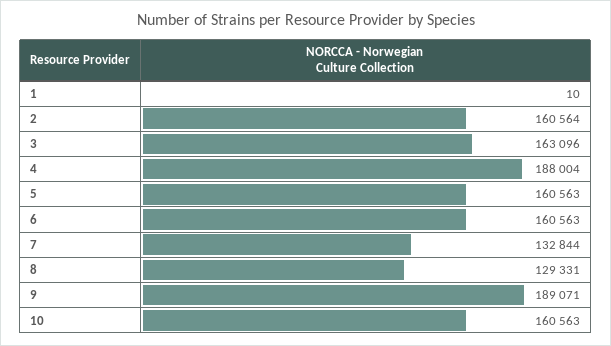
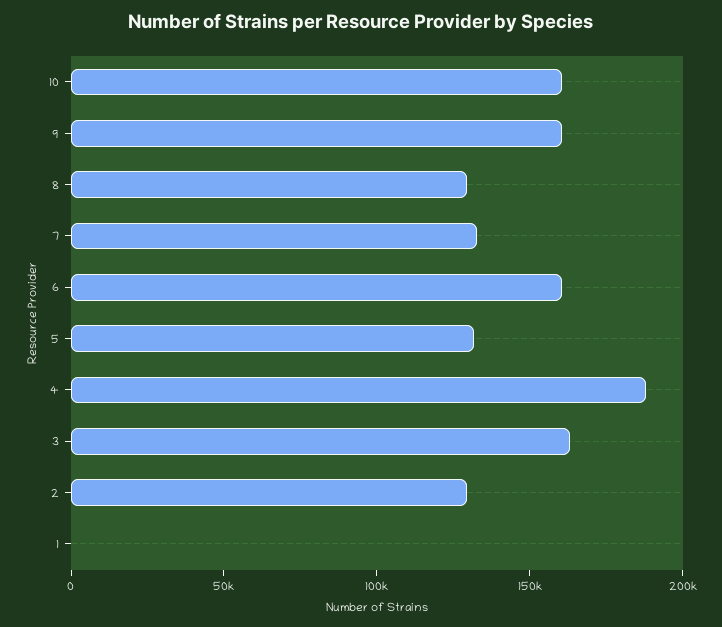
2: 160564 -> 130000
5: 160563 -> 130000
9: 189071 -> 160000

